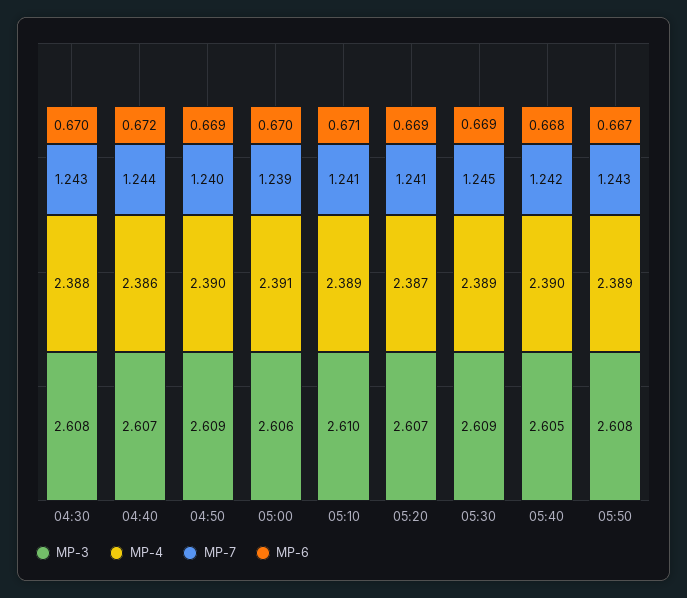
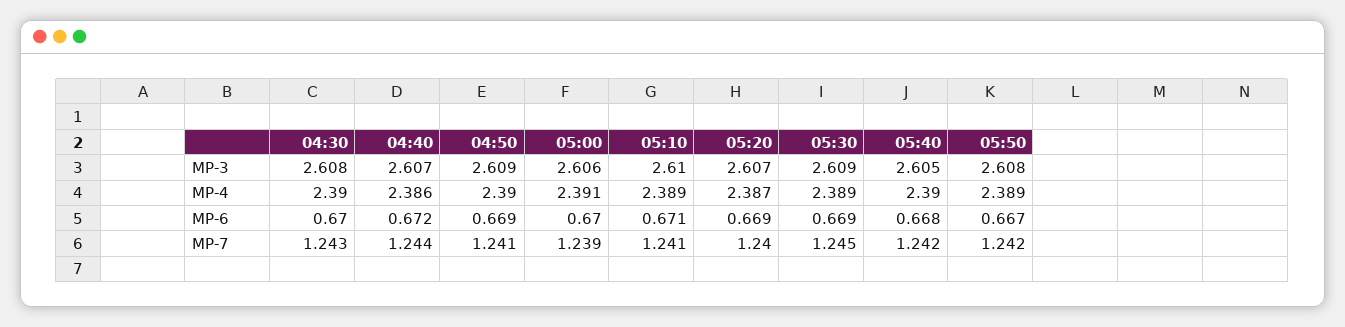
MP-4, 04:30: 2.388 -> 2.39
MP-7, 04:50: 1.24 -> 1.241
MP-7, 05:20: 1.241 -> 1.24
MP-7, 05:50: 1.243 -> 1.242

